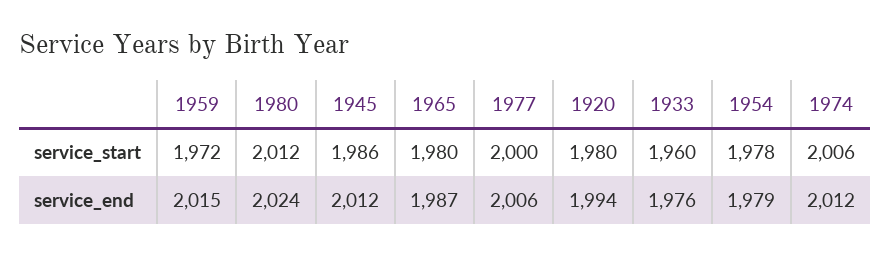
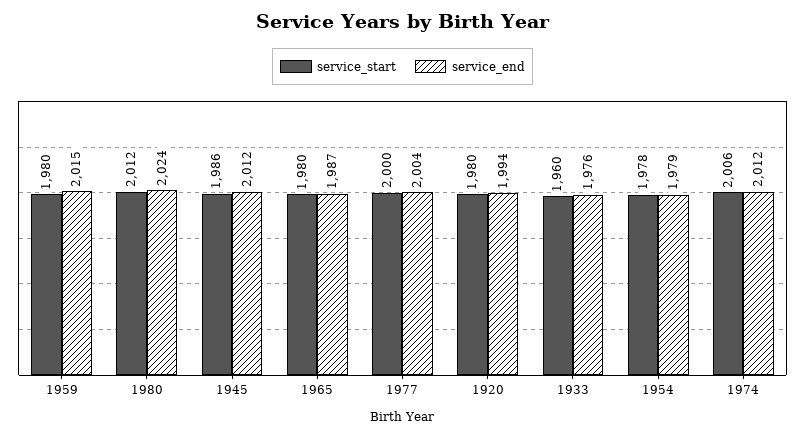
service_start, 1959: 1972 -> 1980
service_end, 1977: 2006 -> 2004

